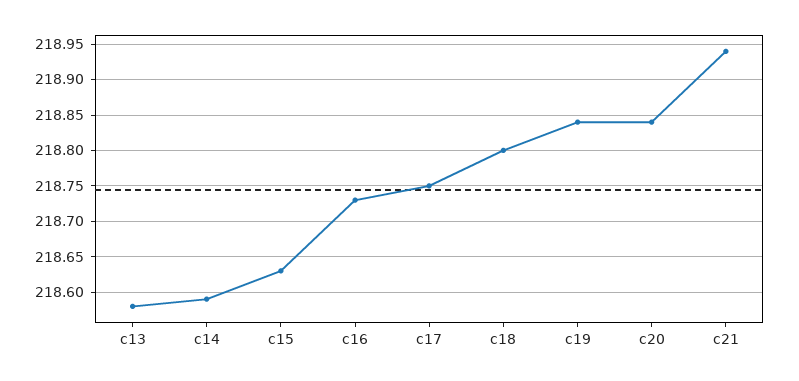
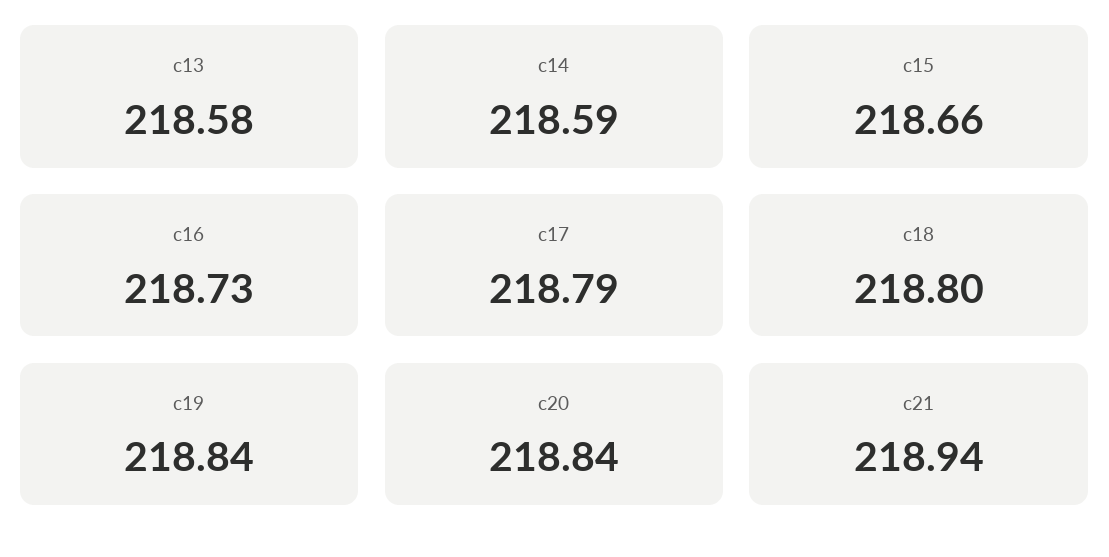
c15: 218.63 -> 218.66
c17: 218.75 -> 218.79

